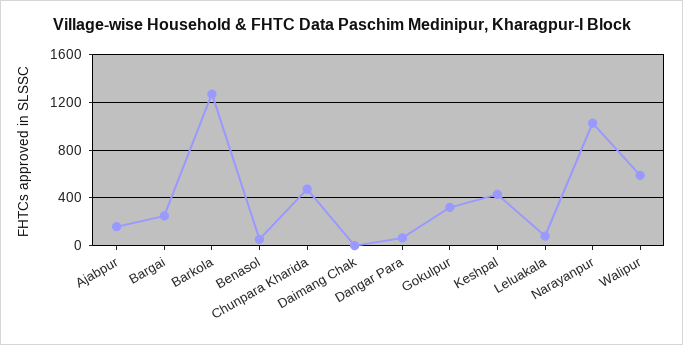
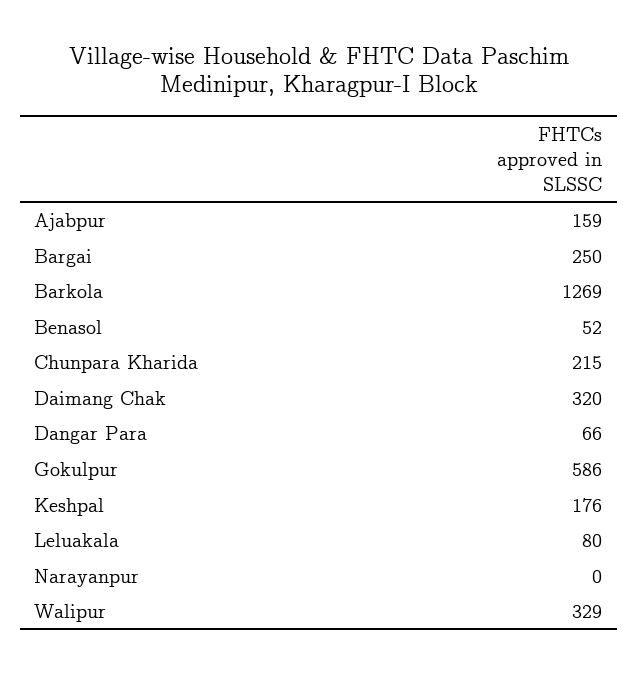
Chunpara Kharida: 500 -> 215
Daimang Chak: 0 -> 320
Gokulpur: 300 -> 586
Keshpal: 400 -> 176
Narayanpur: 1000 -> 0
Walipur: 600 -> 329

